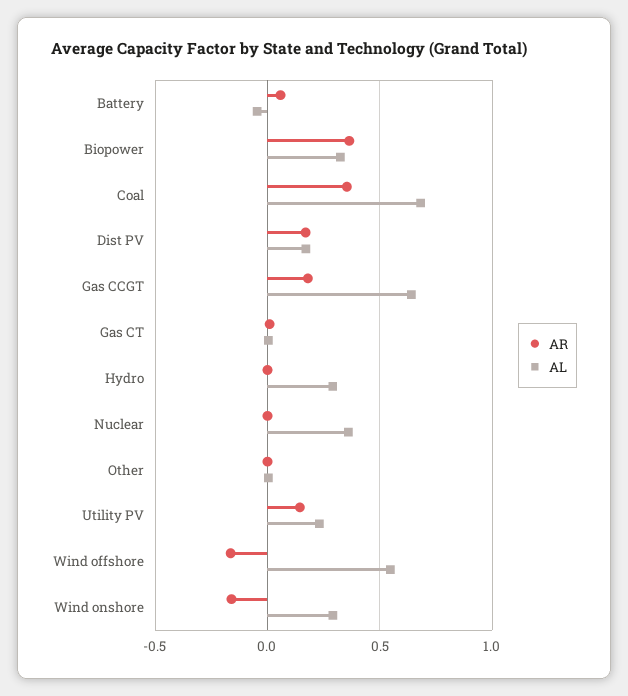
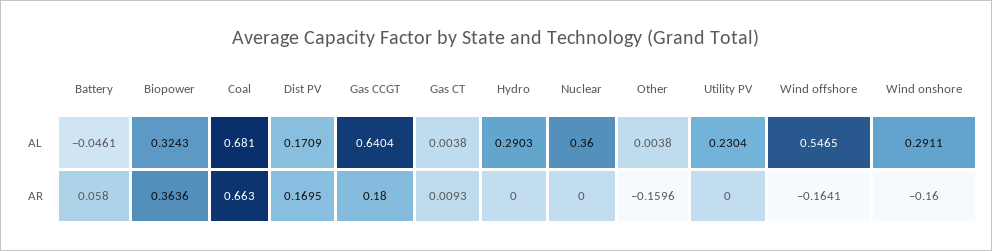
AR, Coal: 0.35 -> 0.663
AR, Other: 0 -> -0.1596
AR, Utility PV: 0.15 -> 0

